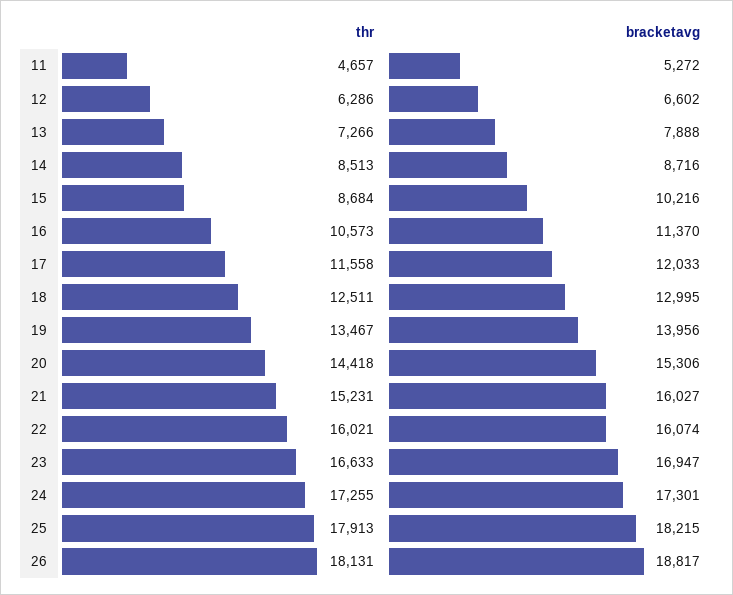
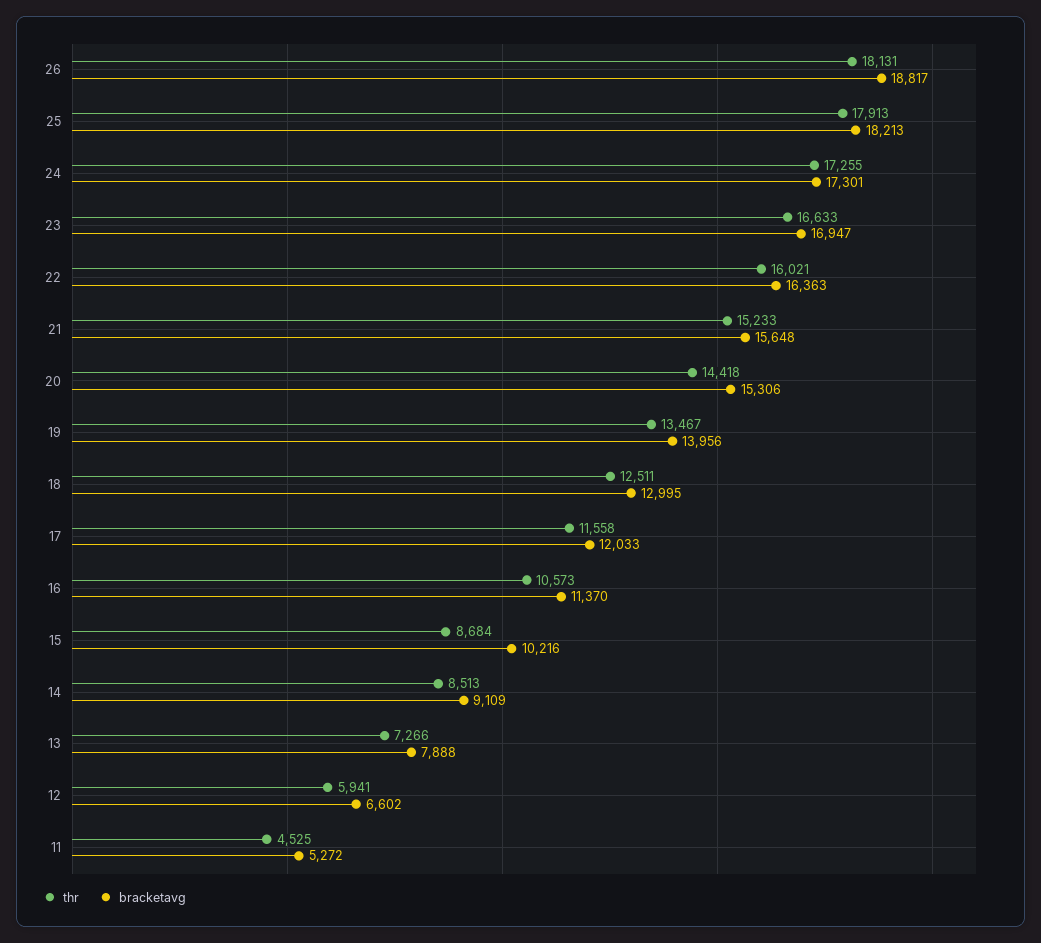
thr, 11: 4657 -> 4525
thr, 12: 6286 -> 5941
bracketavg, 14: 8716 -> 9109
thr, 21: 15231 -> 15233
bracketavg, 21: 16027 -> 15648
bracketavg, 22: 16074 -> 16363
bracketavg, 25: 18215 -> 18213

